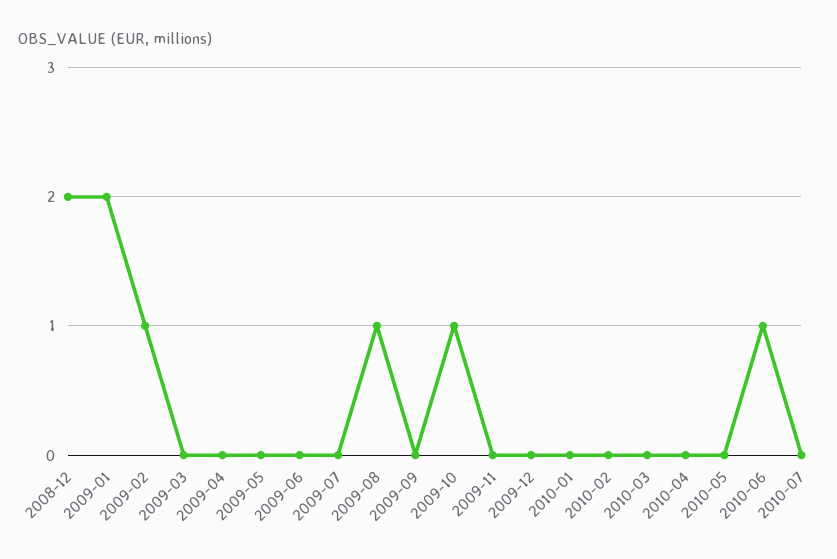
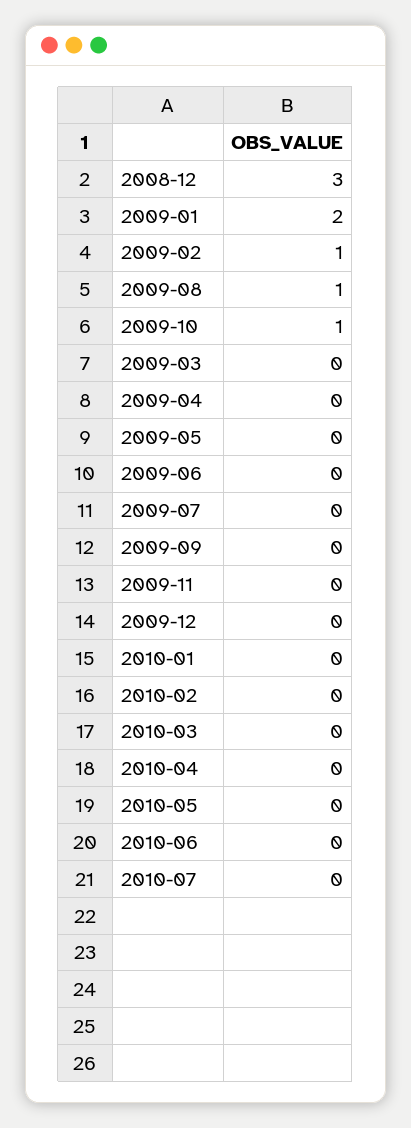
2008-12: 2 -> 3
2010-06: 1 -> 0

